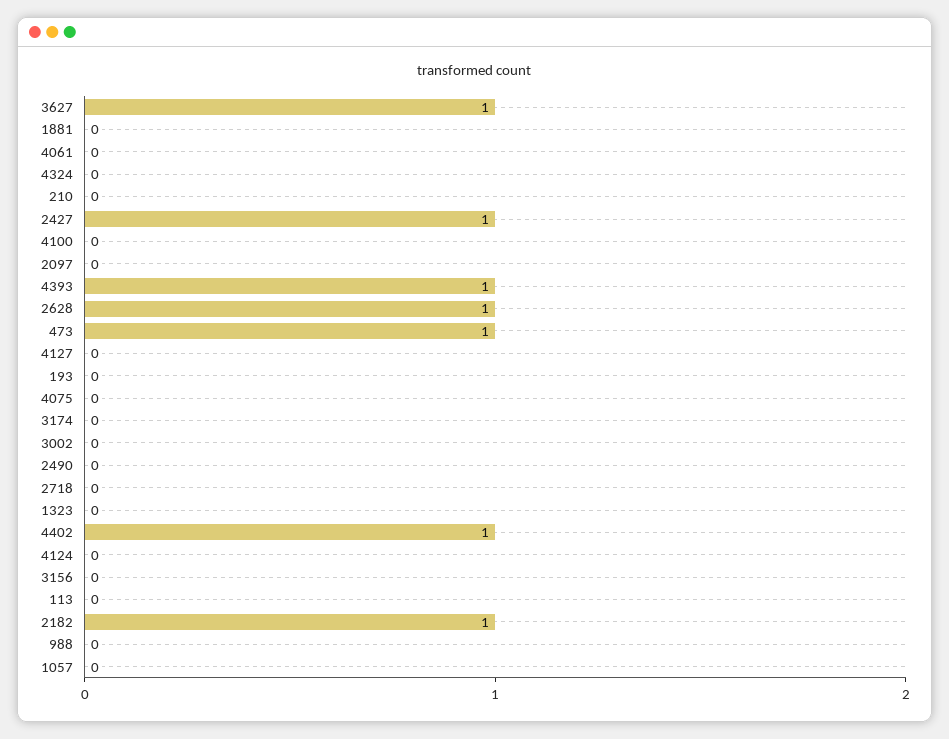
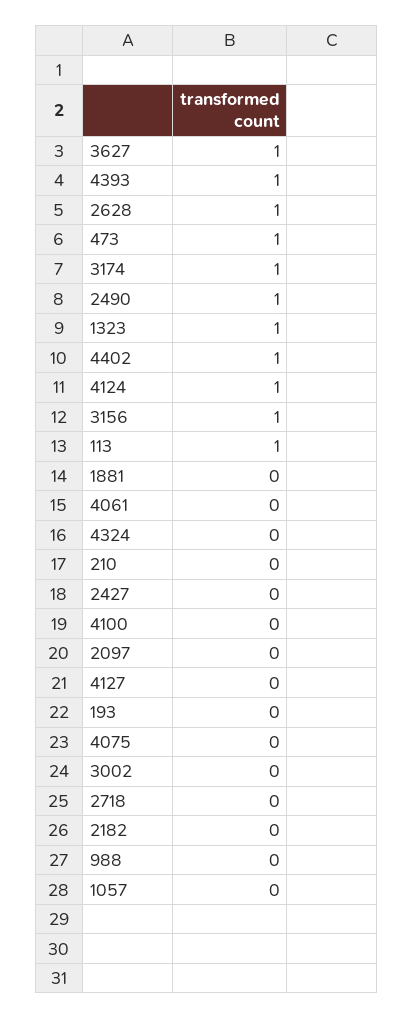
2427: 1 -> 0
3174: 0 -> 1
2490: 0 -> 1
1323: 0 -> 1
4124: 0 -> 1
3156: 0 -> 1
113: 0 -> 1
2182: 1 -> 0

